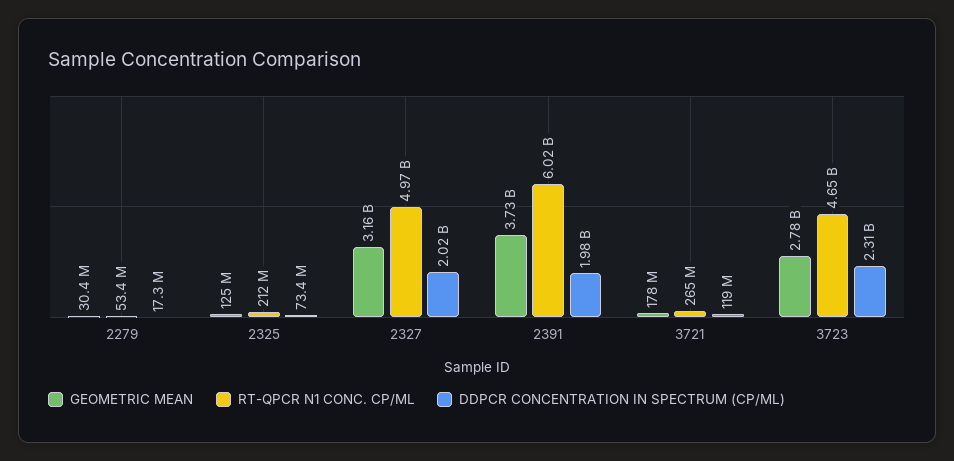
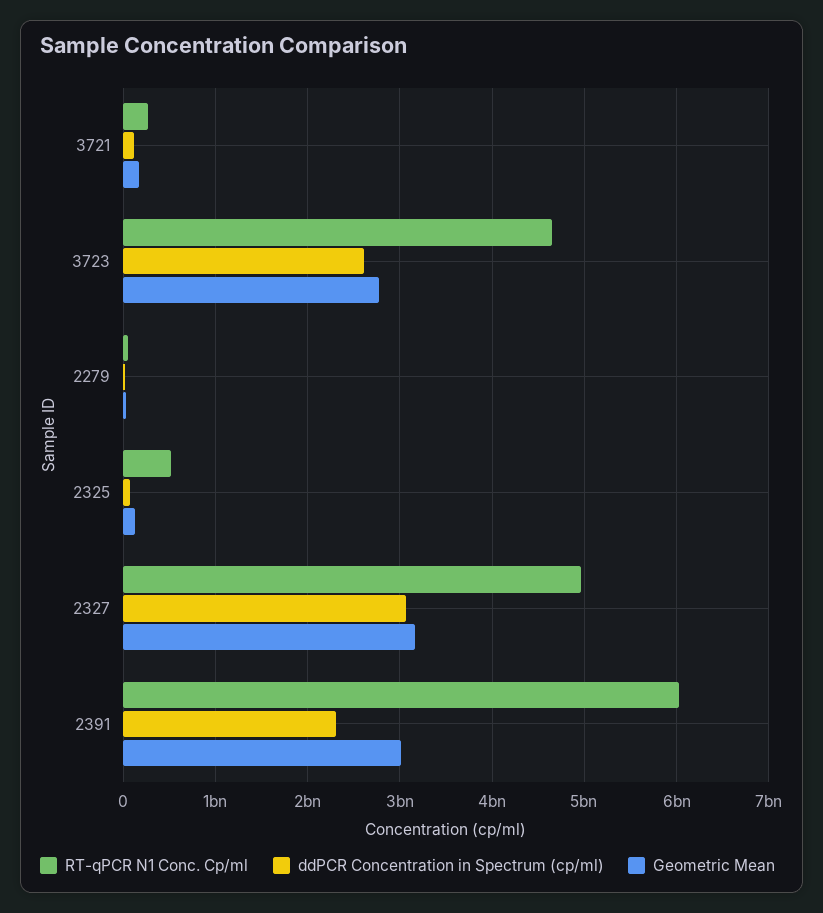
RT-QPCR N1 CONC. CP/ML, 2325: 212000000 -> 500000000
DDPCR CONCENTRATION IN SPECTRUM (CP/ML), 2327: 2020000000 -> 3100000000
GEOMETRIC MEAN, 2391: 3730000000 -> 3000000000
DDPCR CONCENTRATION IN SPECTRUM (CP/ML), 2391: 1980000000 -> 2300000000
DDPCR CONCENTRATION IN SPECTRUM (CP/ML), 3723: 2310000000 -> 2600000000

